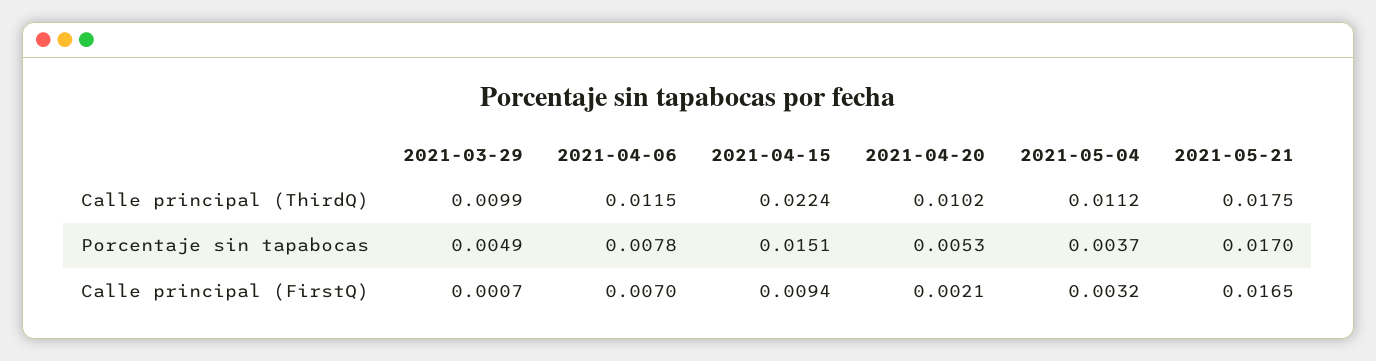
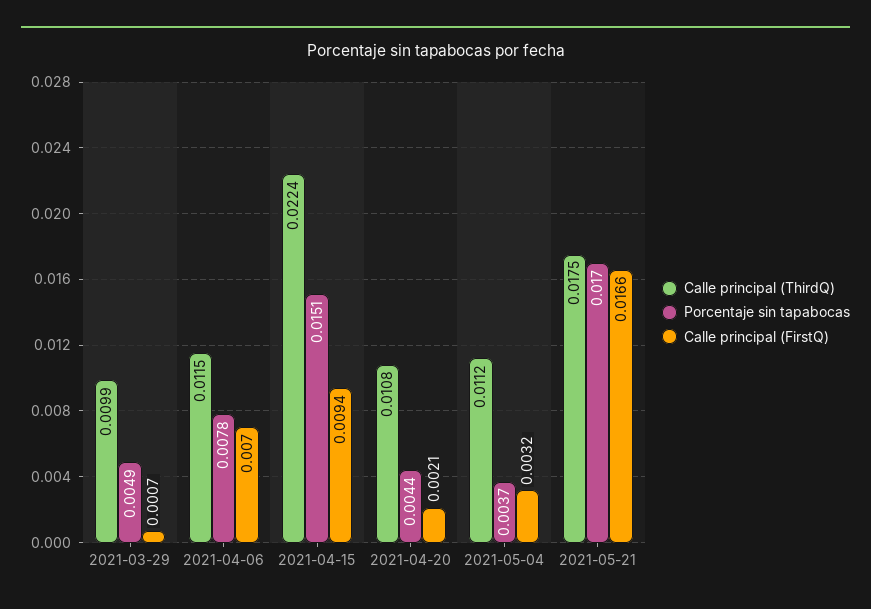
Calle principal (ThirdQ), 2021-04-20: 0.0102 -> 0.0108
Porcentaje sin tapabocas, 2021-04-20: 0.0053 -> 0.0044
Calle principal (FirstQ), 2021-05-21: 0.0165 -> 0.0166

